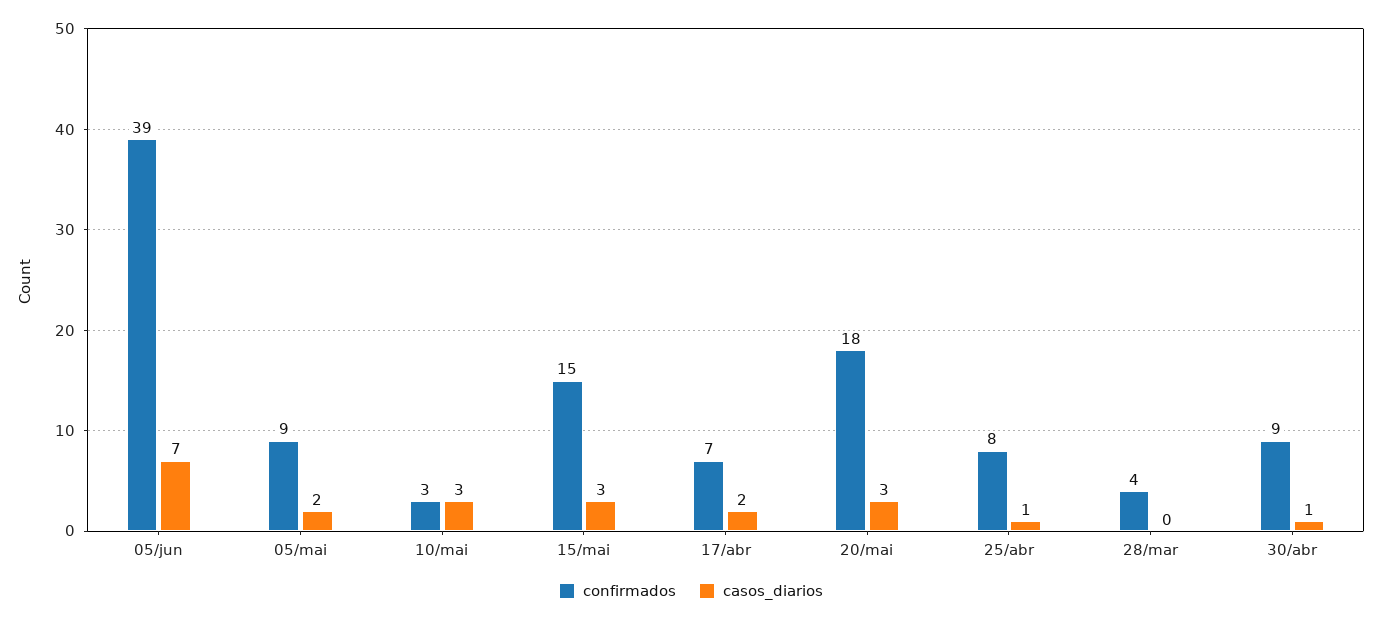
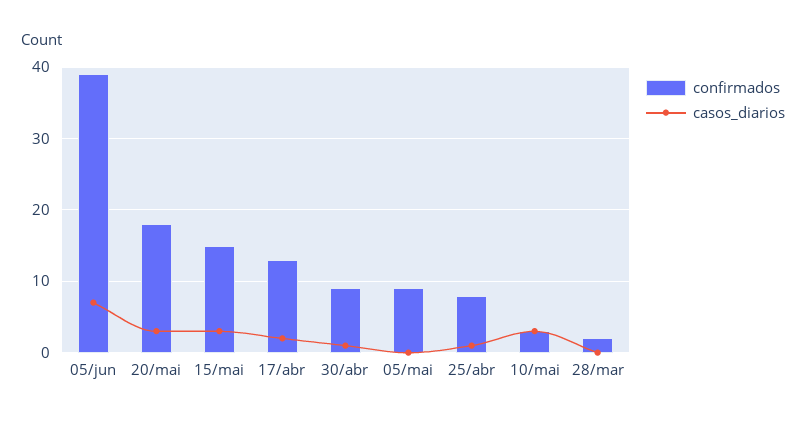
casos_diarios, 05/mai: 2 -> 0
confirmados, 17/abr: 7 -> 13
confirmados, 28/mar: 4 -> 2

